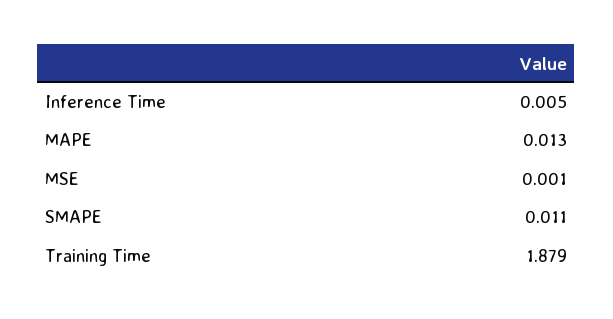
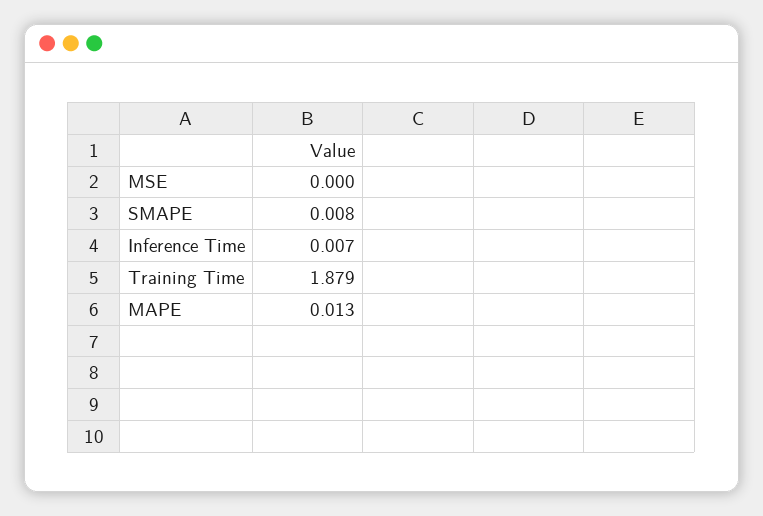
Inference Time: 0.005 -> 0.007
MSE: 0.001 -> 0
SMAPE: 0.011 -> 0.008

